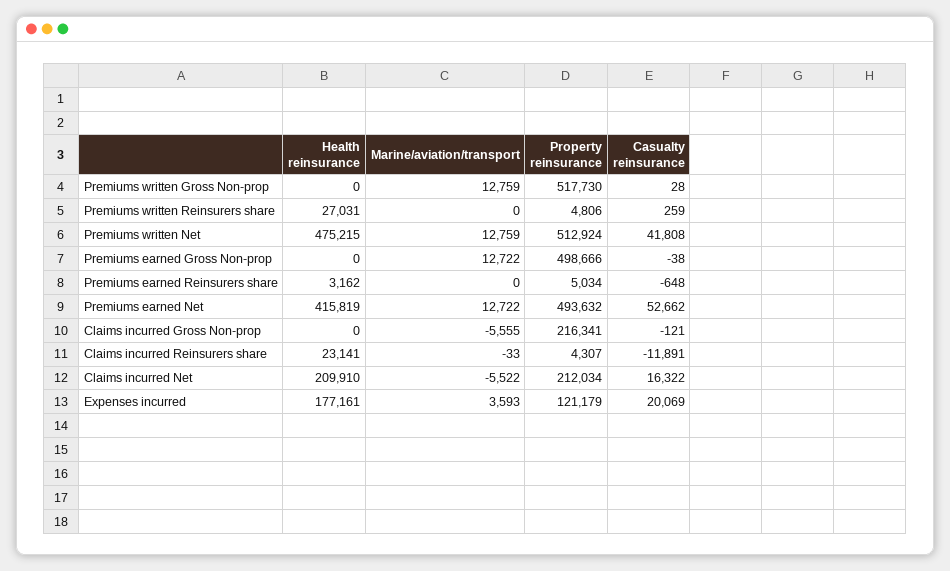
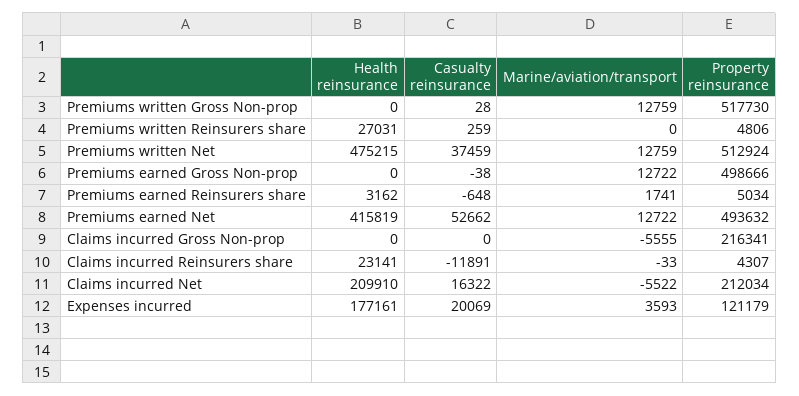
Casualty reinsurance, Premiums written Net: 41808 -> 37459
Marine/aviation/transport, Premiums earned Reinsurers share: 0 -> 1741
Casualty reinsurance, Claims incurred Gross Non-prop: -121 -> 0

